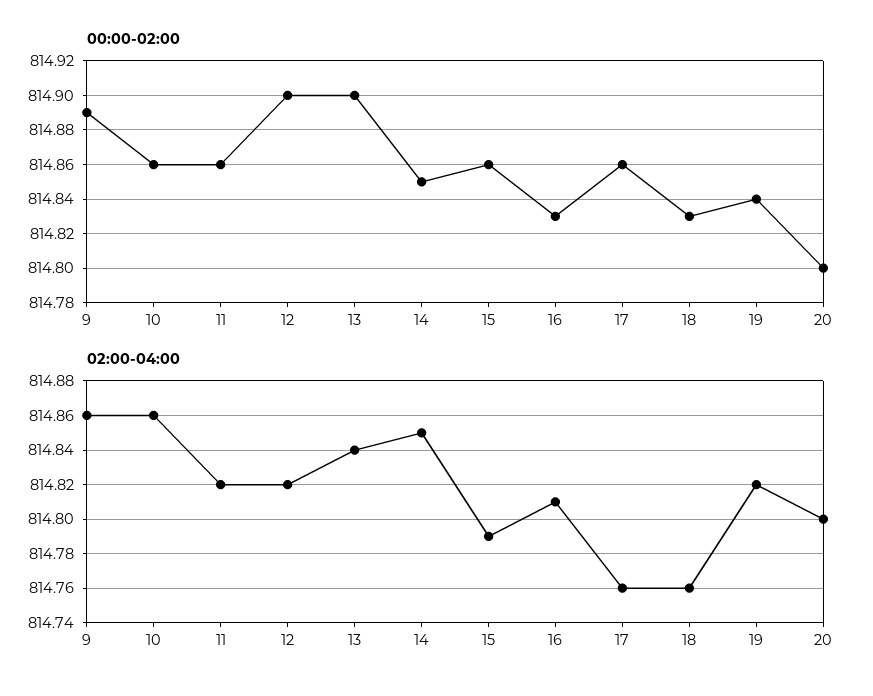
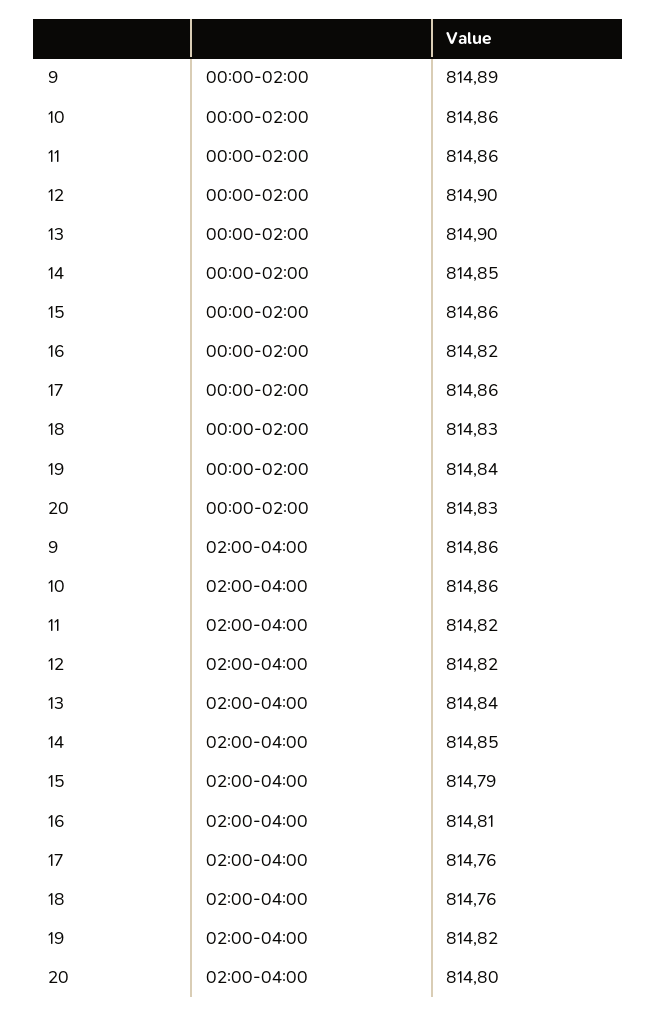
00:00-02:00, 16: 814.83 -> 814.82
00:00-02:00, 20: 814.8 -> 814.83

